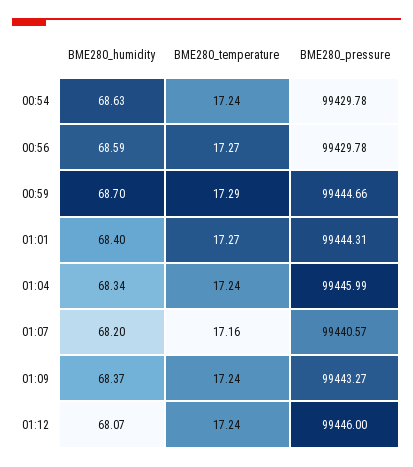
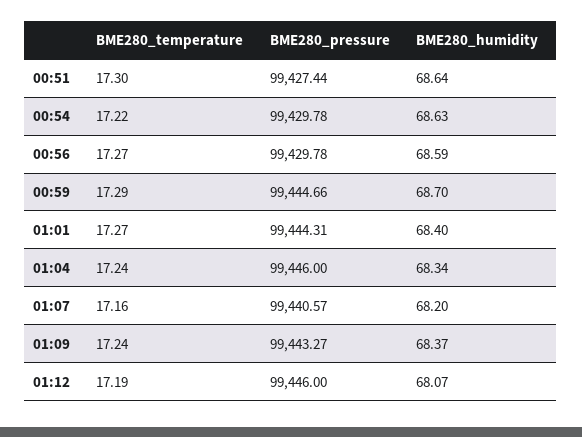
BME280_temperature, 00:54: 17.24 -> 17.22
BME280_pressure, 01:04: 99445.99 -> 99446
BME280_temperature, 01:12: 17.24 -> 17.19
BME280_temperature, 00:51: none -> 17.3
BME280_pressure, 00:51: none -> 99427.44
BME280_humidity, 00:51: none -> 68.64

